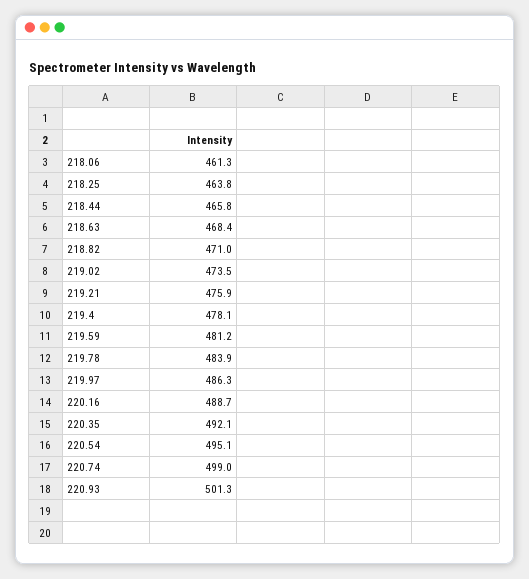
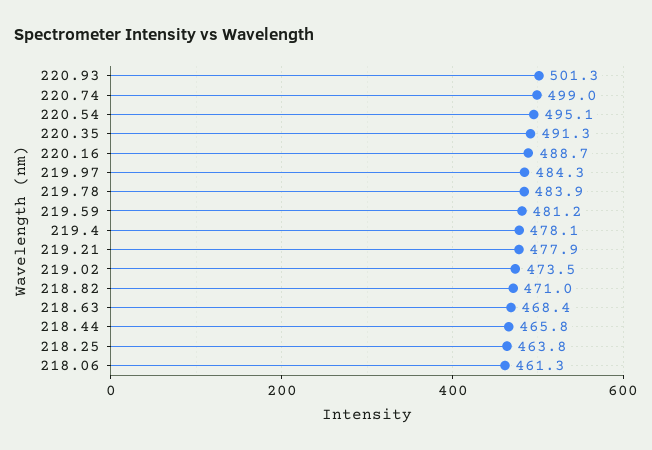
219.21: 475.9 -> 477.9
219.97: 486.3 -> 484.3
220.35: 492.1 -> 491.3

